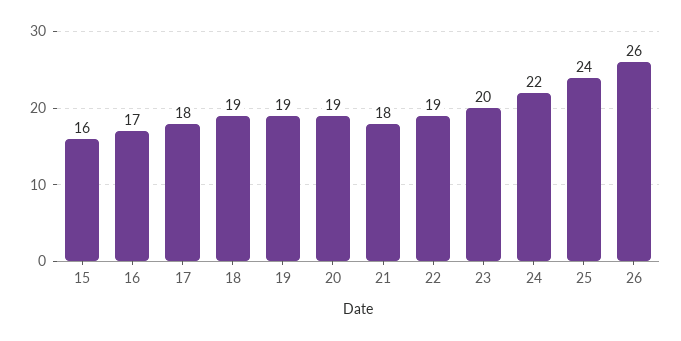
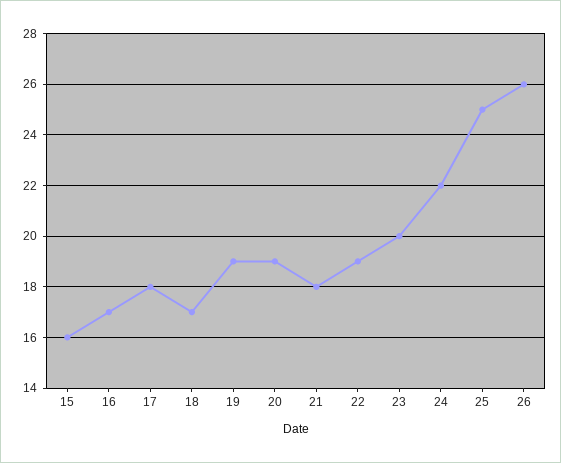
18: 19 -> 17
25: 24 -> 25

